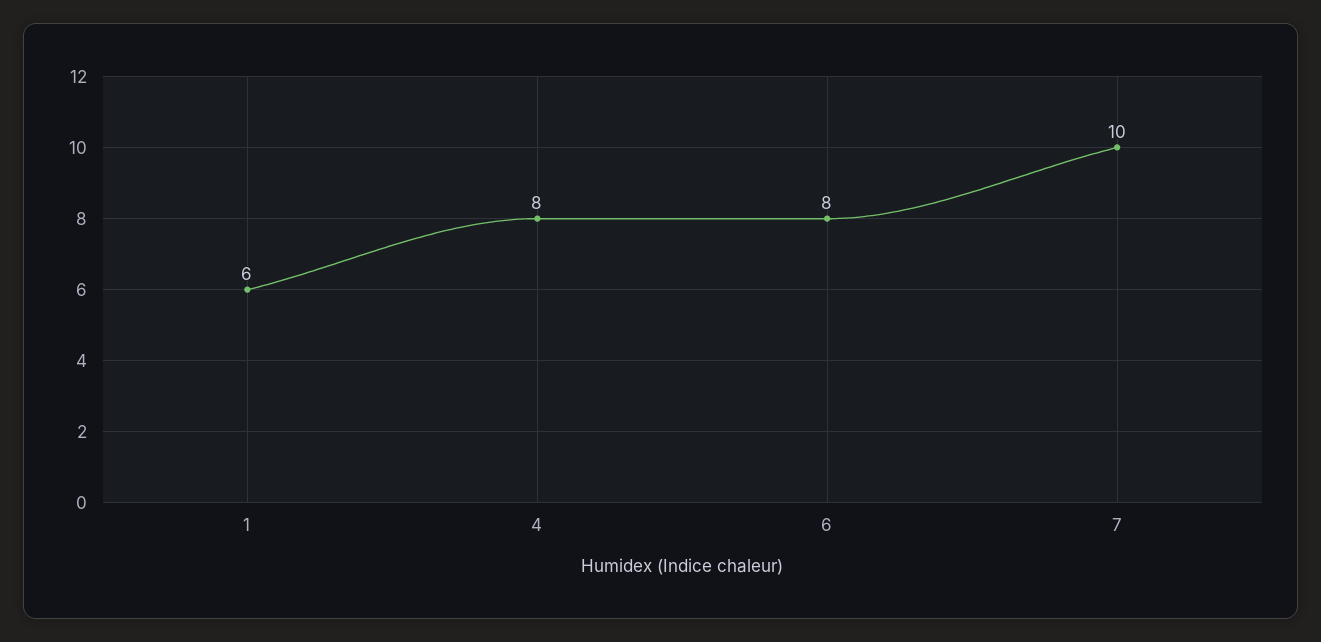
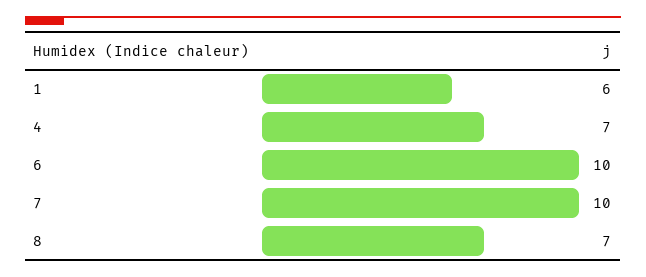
4: 8 -> 7
6: 8 -> 10
8: none -> 7

